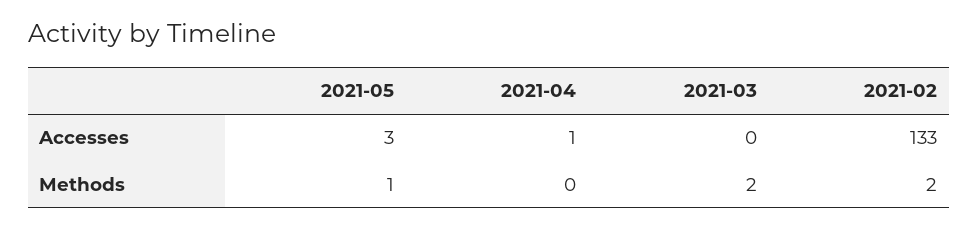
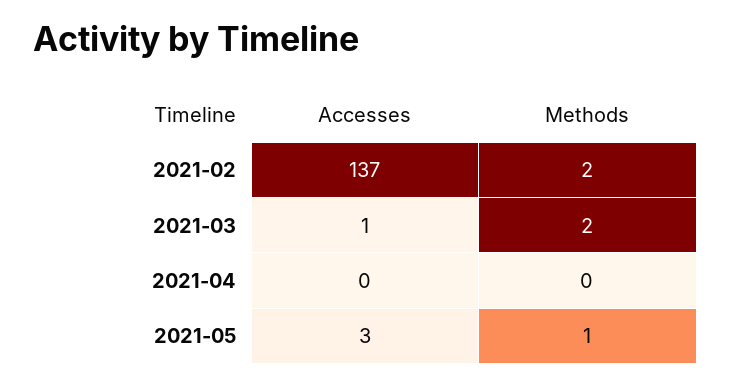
2021-04, Accesses: 1 -> 0
2021-03, Accesses: 0 -> 1
2021-02, Accesses: 133 -> 137

